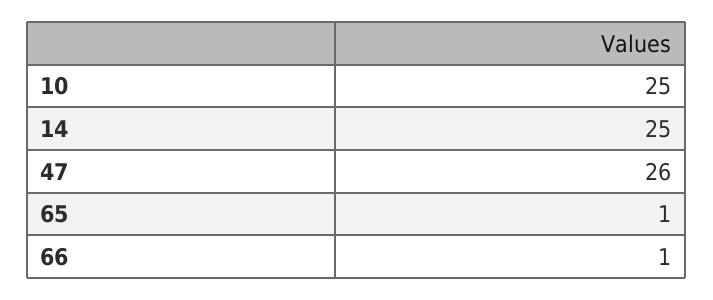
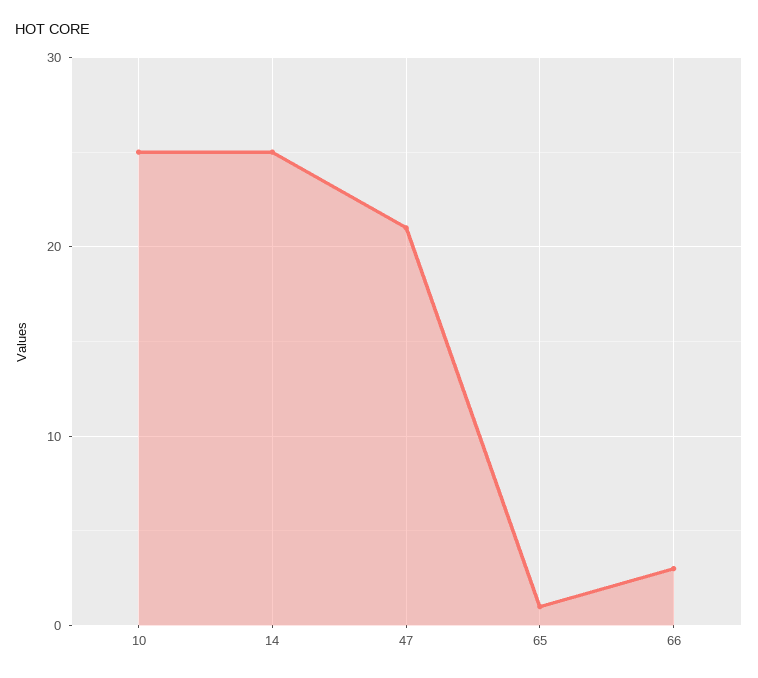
47: 26 -> 21
66: 1 -> 3

